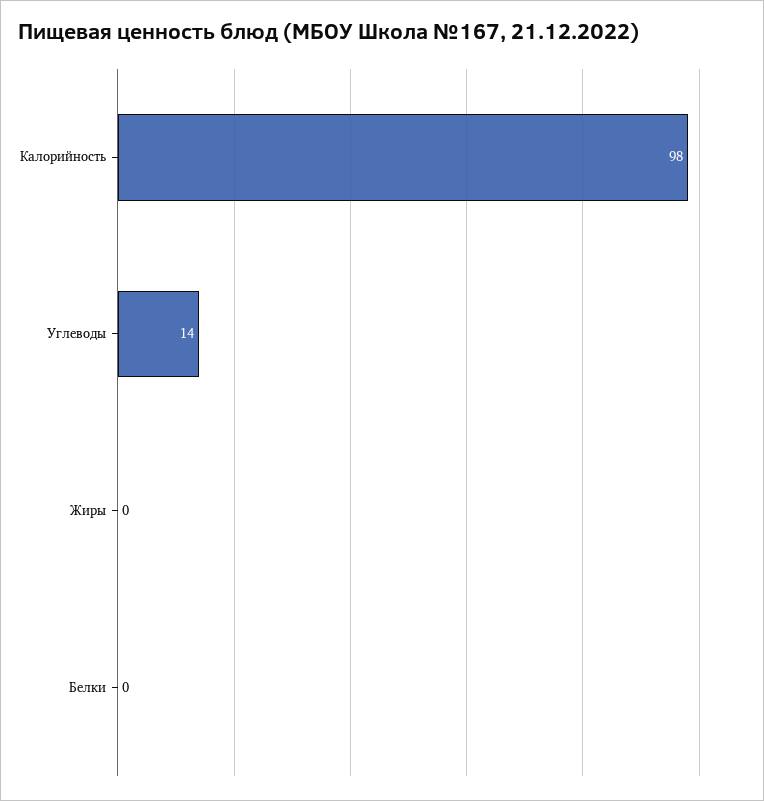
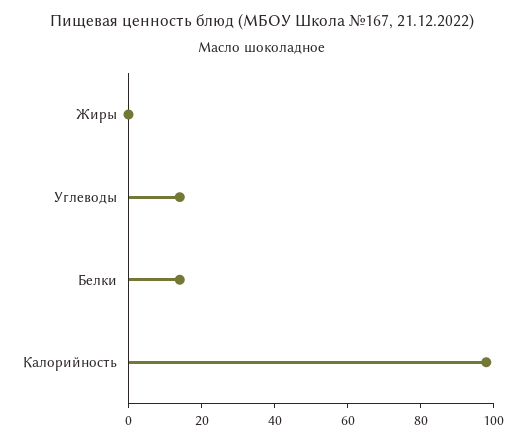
Белки: 0 -> 15

